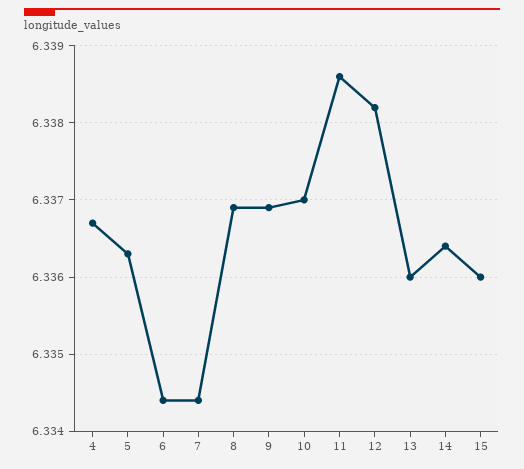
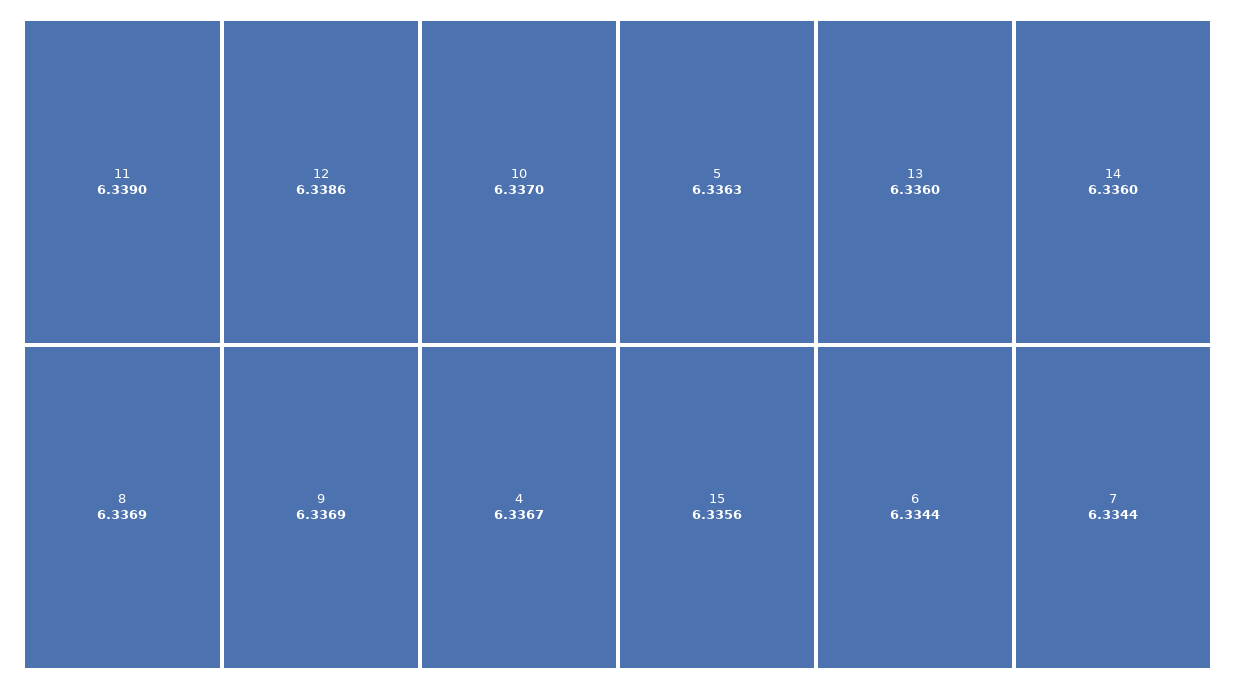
11: 6.3386 -> 6.339
12: 6.3382 -> 6.3386
14: 6.3364 -> 6.336
15: 6.336 -> 6.3356

